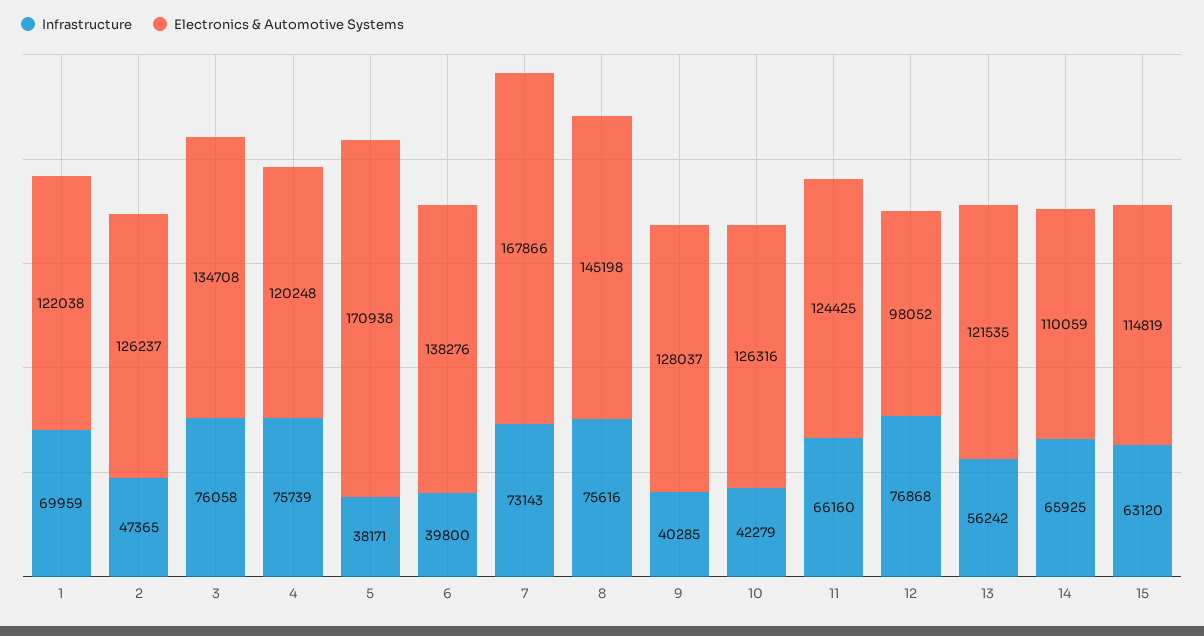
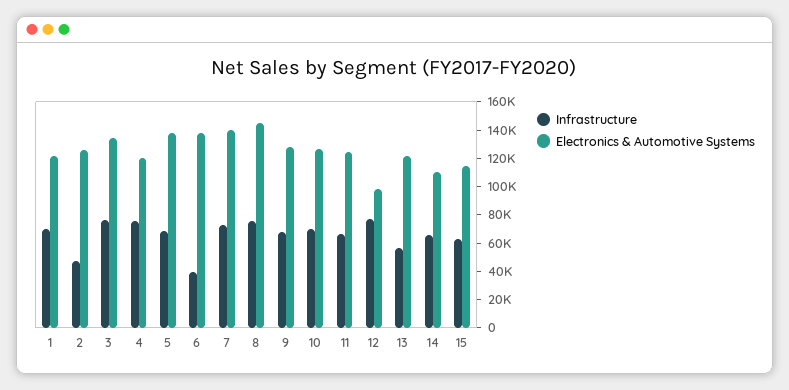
Infrastructure, 5: 38171 -> 70000
Electronics & Automotive Systems, 5: 170938 -> 140000
Electronics & Automotive Systems, 7: 167866 -> 140000
Infrastructure, 9: 40285 -> 70000
Infrastructure, 10: 42279 -> 70000

